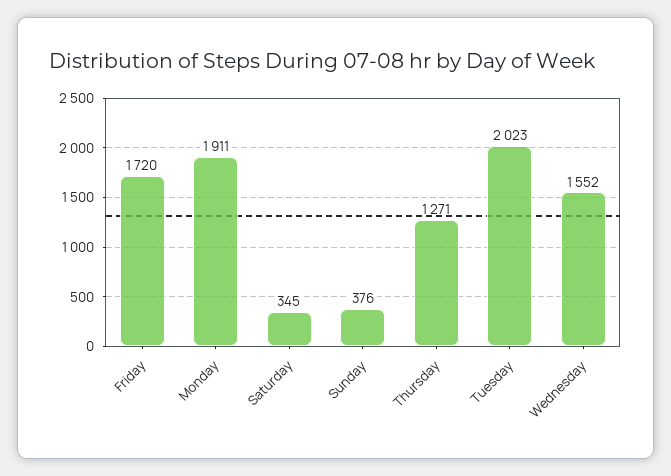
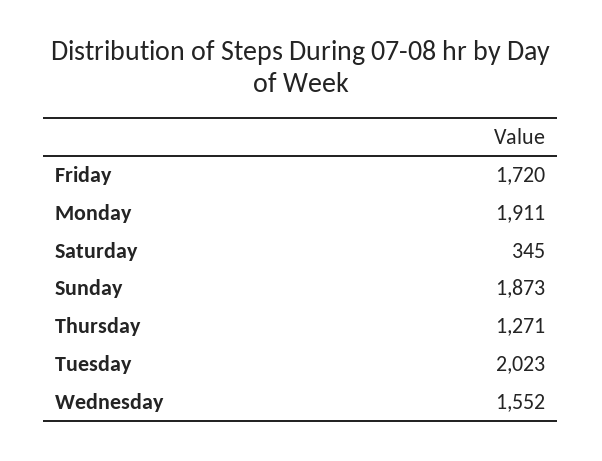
Sunday: 376 -> 1873

